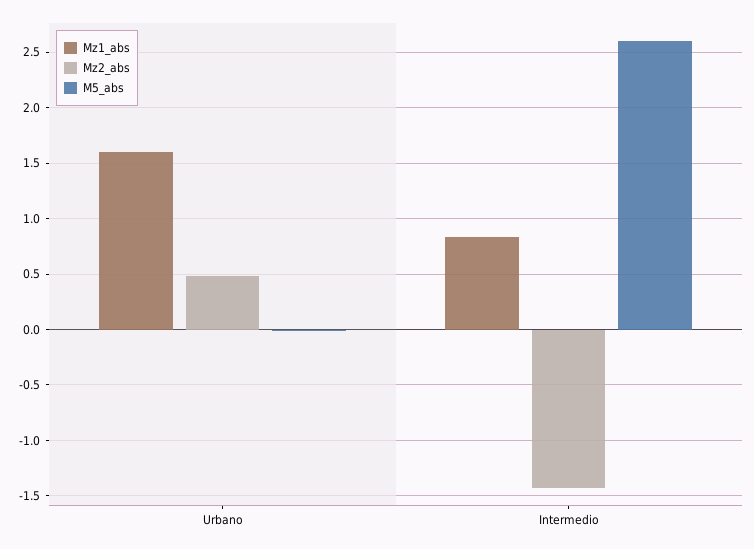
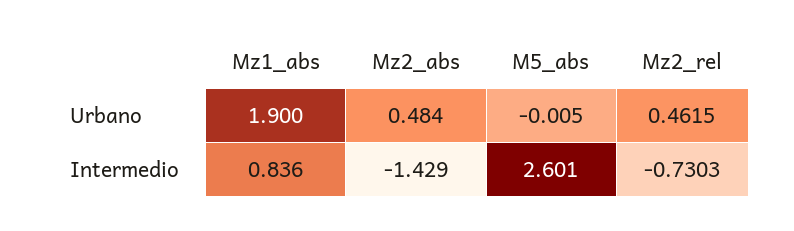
Mz1_abs, Urbano: 1.6 -> 1.9
Mz2_rel, Urbano: none -> 0.4615
Mz2_rel, Intermedio: none -> -0.7303

